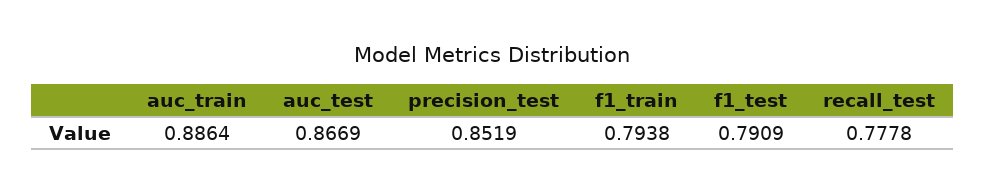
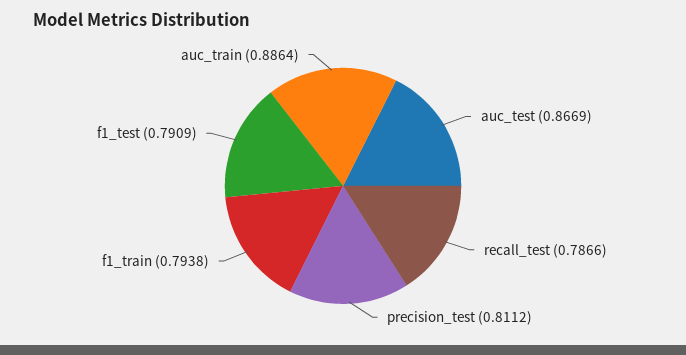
precision_test: 0.8519 -> 0.8112
recall_test: 0.7778 -> 0.7866

